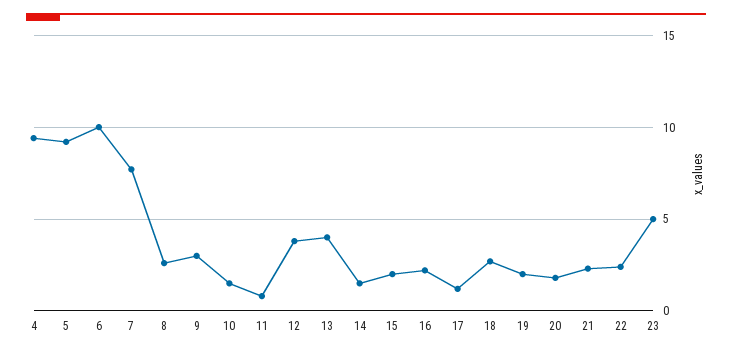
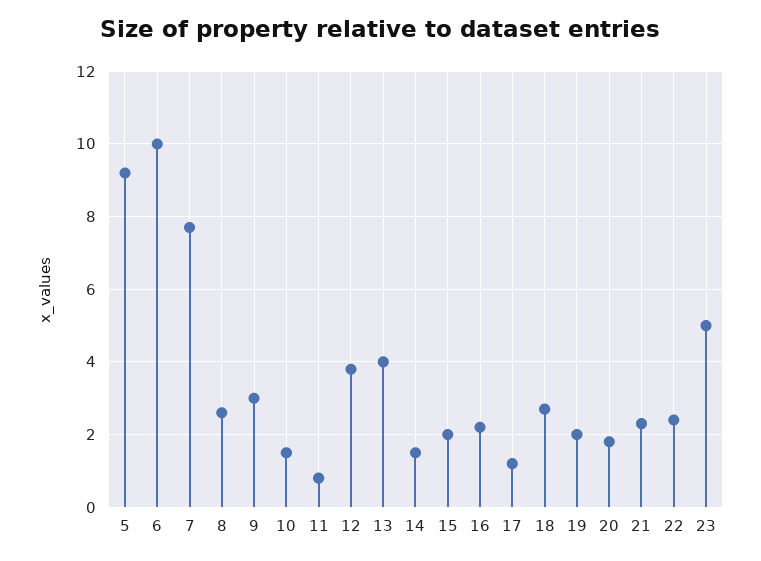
4: 9.5 -> none

